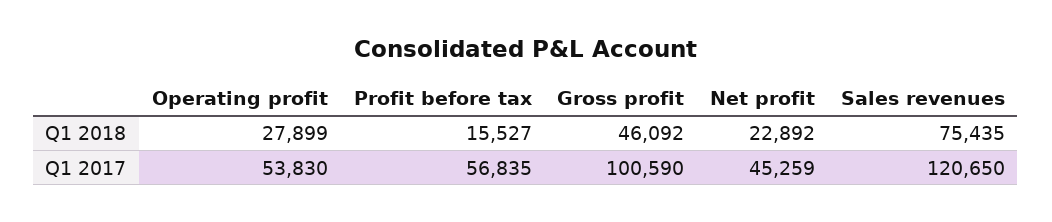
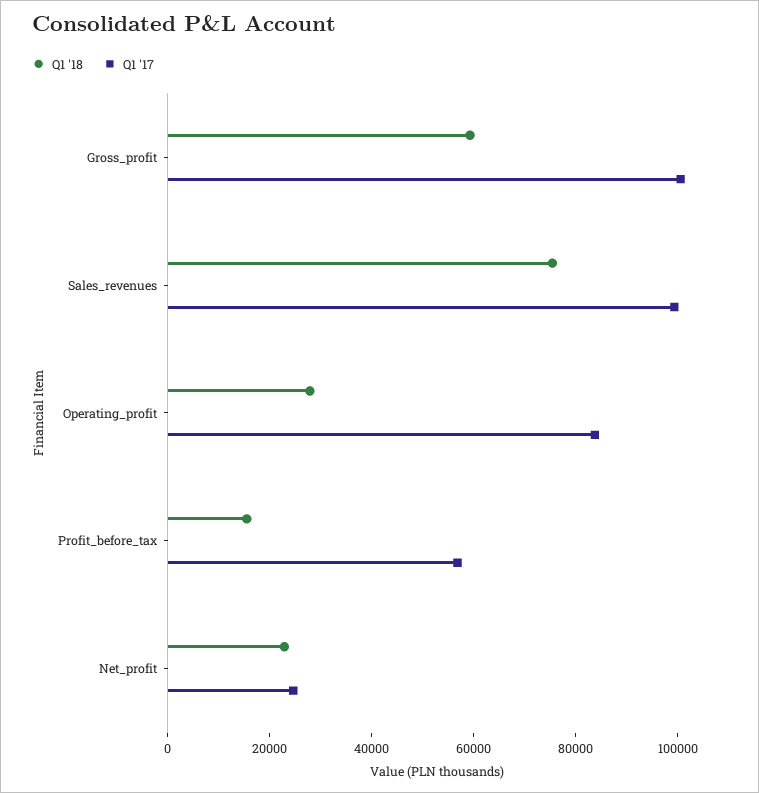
Q1 2018, Gross profit: 46092 -> 60000
Q1 2017, Operating profit: 53830 -> 85000
Q1 2017, Net profit: 45259 -> 25000
Q1 2017, Sales revenues: 120650 -> 100000

